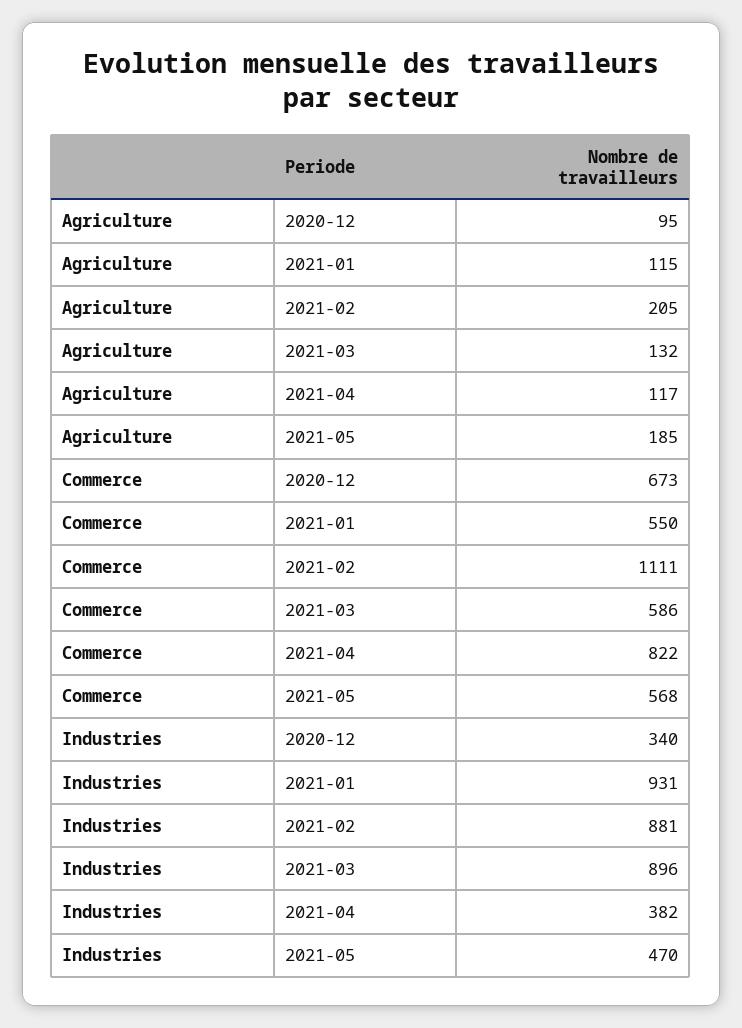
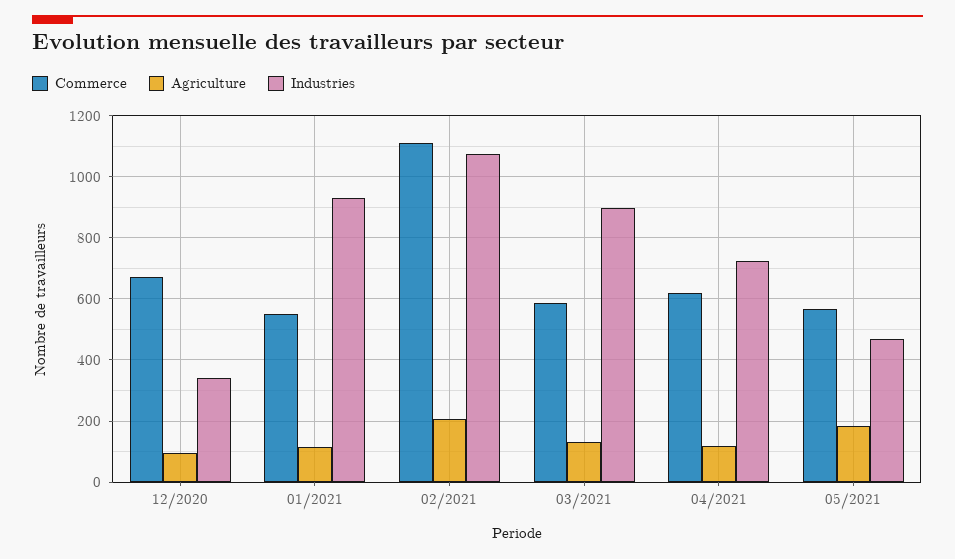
Commerce, 2021-04: 822 -> 620
Industries, 2021-02: 881 -> 1080
Industries, 2021-04: 382 -> 720

